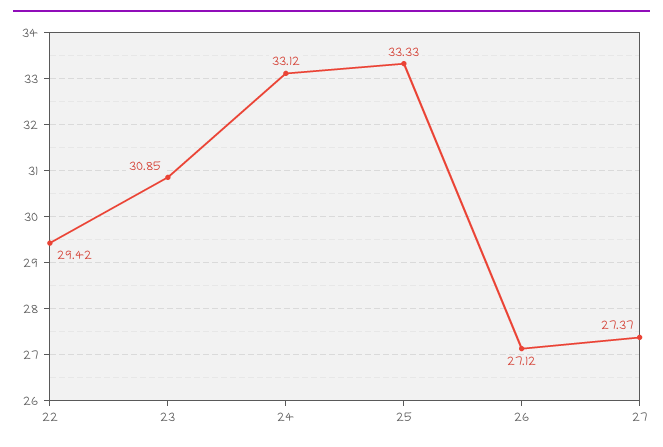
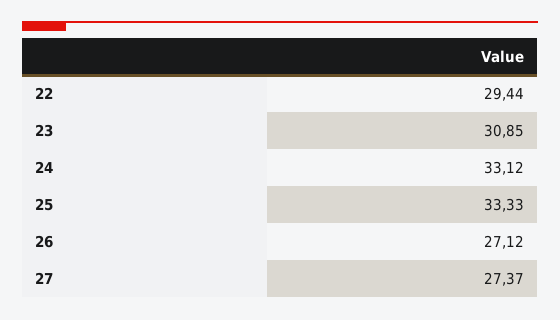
22: 29.42 -> 29.44

